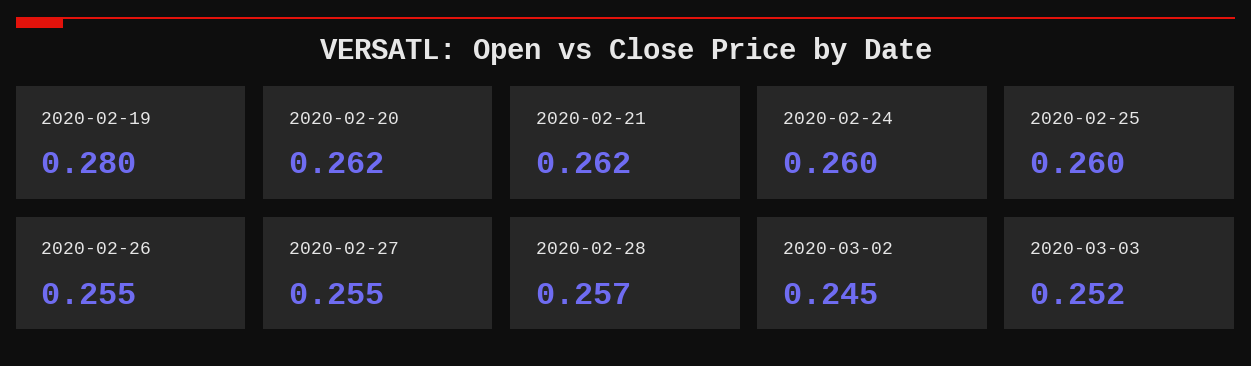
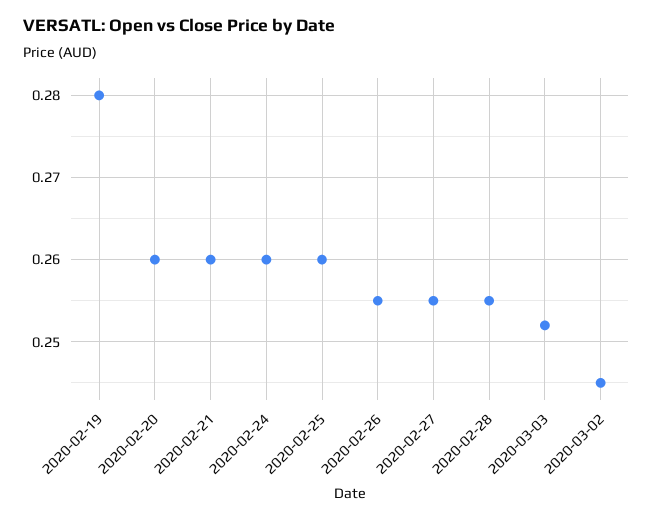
2020-02-20: 0.262 -> 0.26
2020-02-21: 0.262 -> 0.26
2020-02-28: 0.257 -> 0.255

